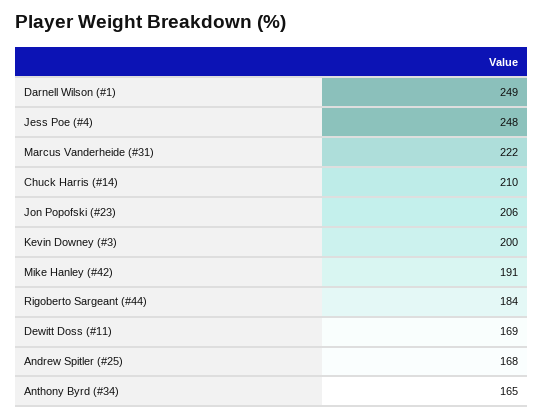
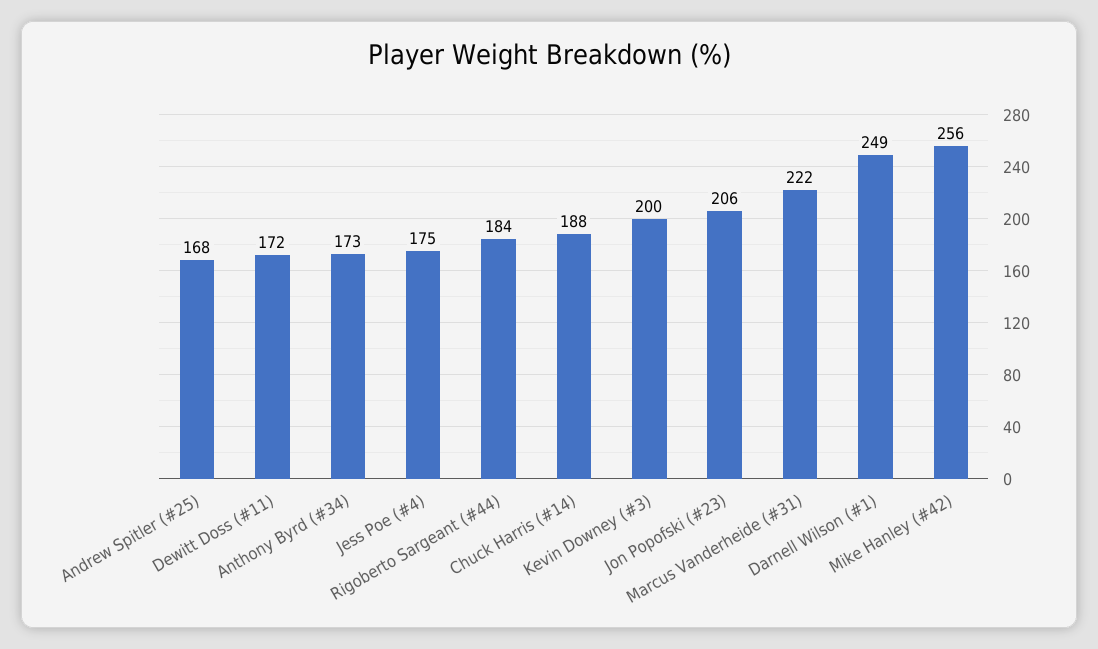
Jess Poe (#4): 248 -> 175
Chuck Harris (#14): 210 -> 188
Mike Hanley (#42): 191 -> 256
Dewitt Doss (#11): 169 -> 172
Anthony Byrd (#34): 165 -> 173

